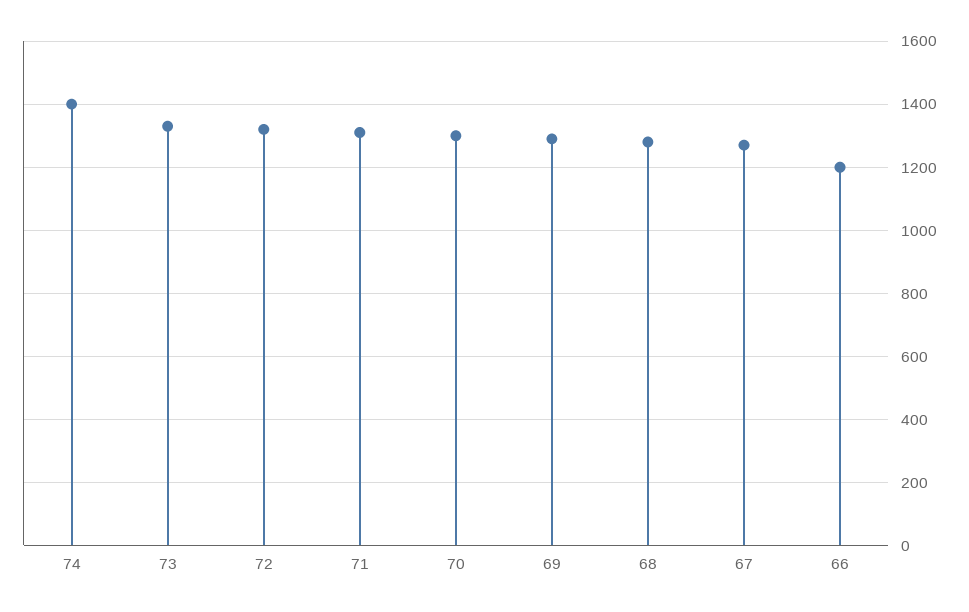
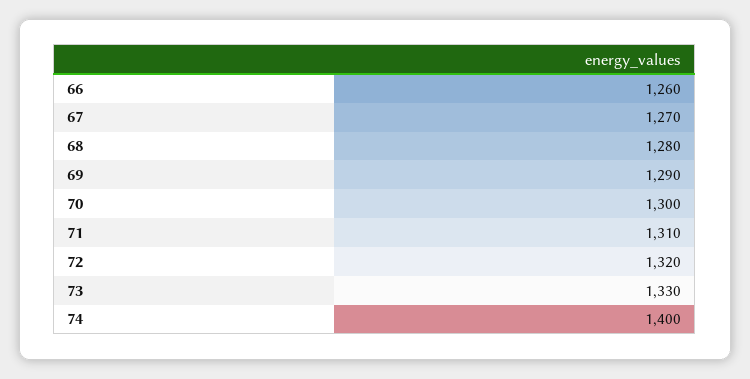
66: 1200 -> 1260

